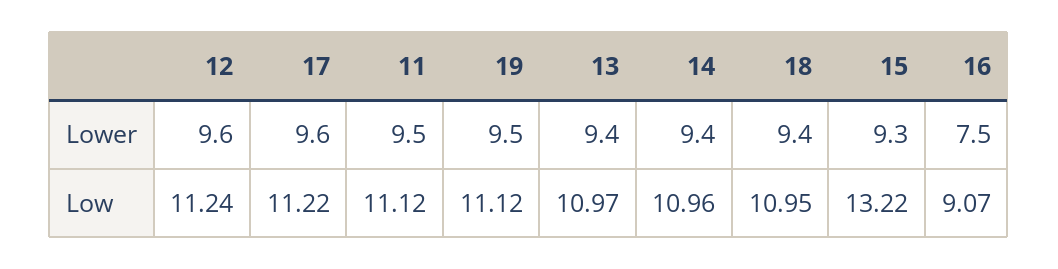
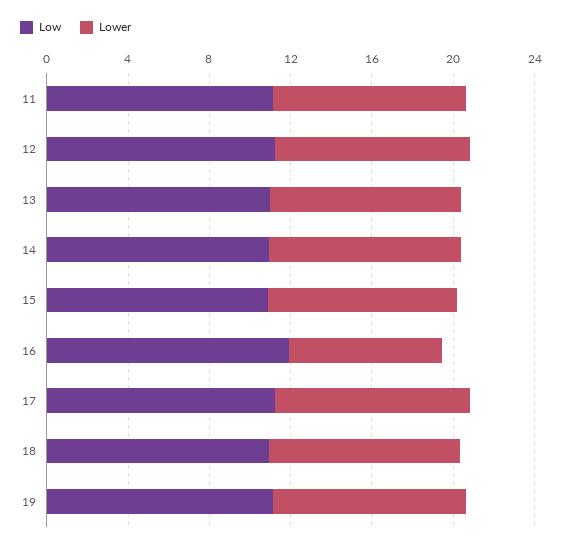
Low, 15: 13.22 -> 11
Low, 16: 9.07 -> 12

